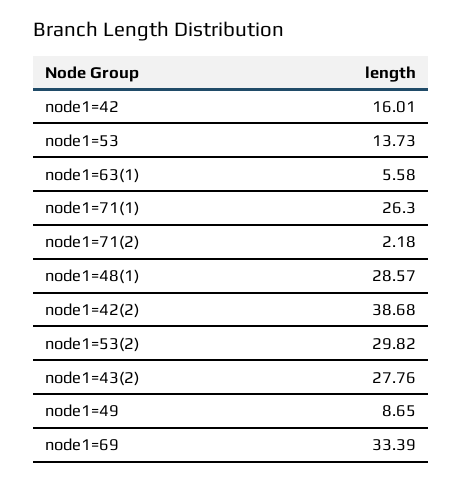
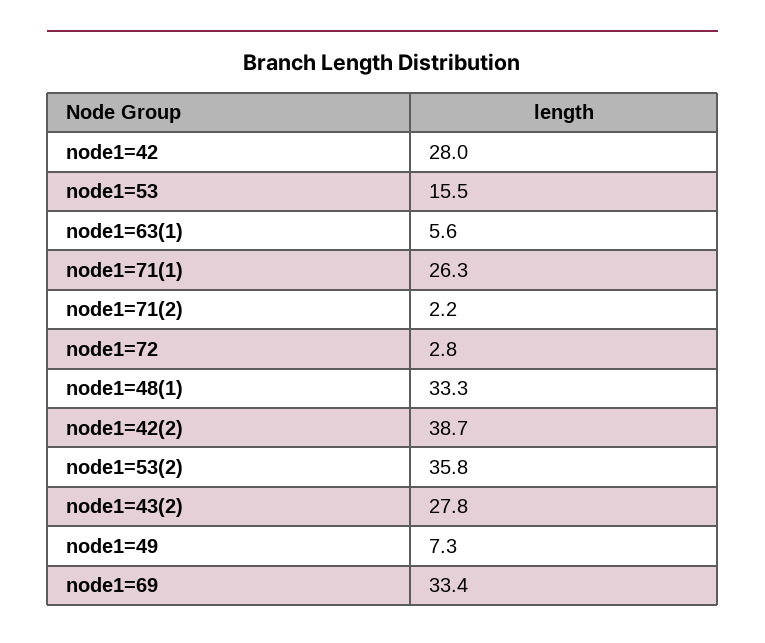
node1=42: 16.01 -> 28
node1=53: 13.73 -> 15.5
node1=48(1): 28.57 -> 33.3
node1=53(2): 29.82 -> 35.8
node1=49: 8.65 -> 7.3
node1=72: none -> 2.8

